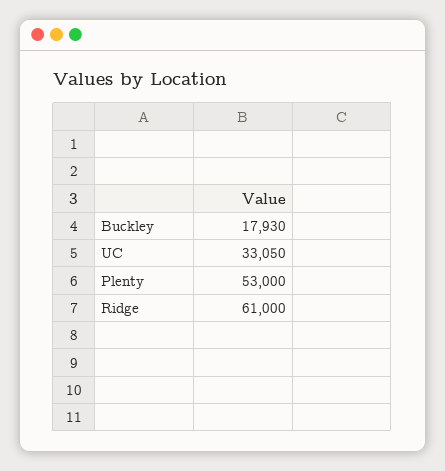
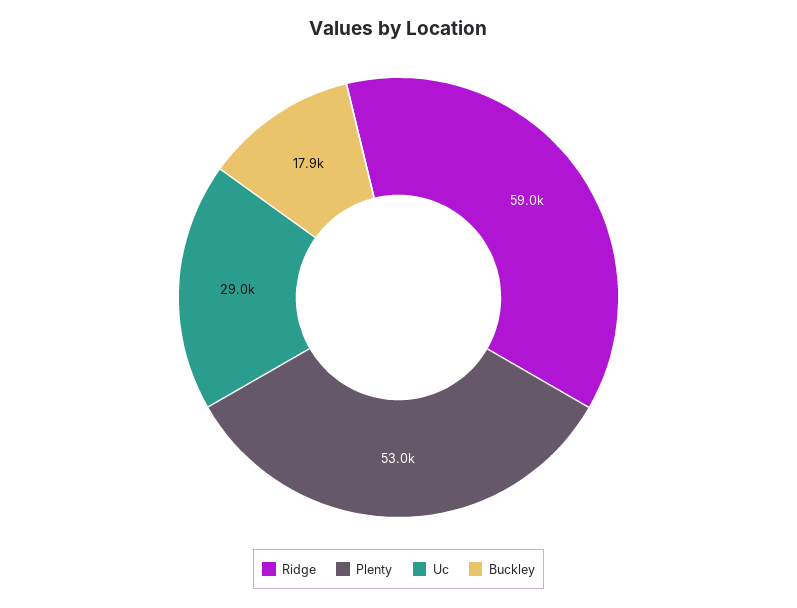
UC: 33050 -> 29000
Ridge: 61000 -> 59000

